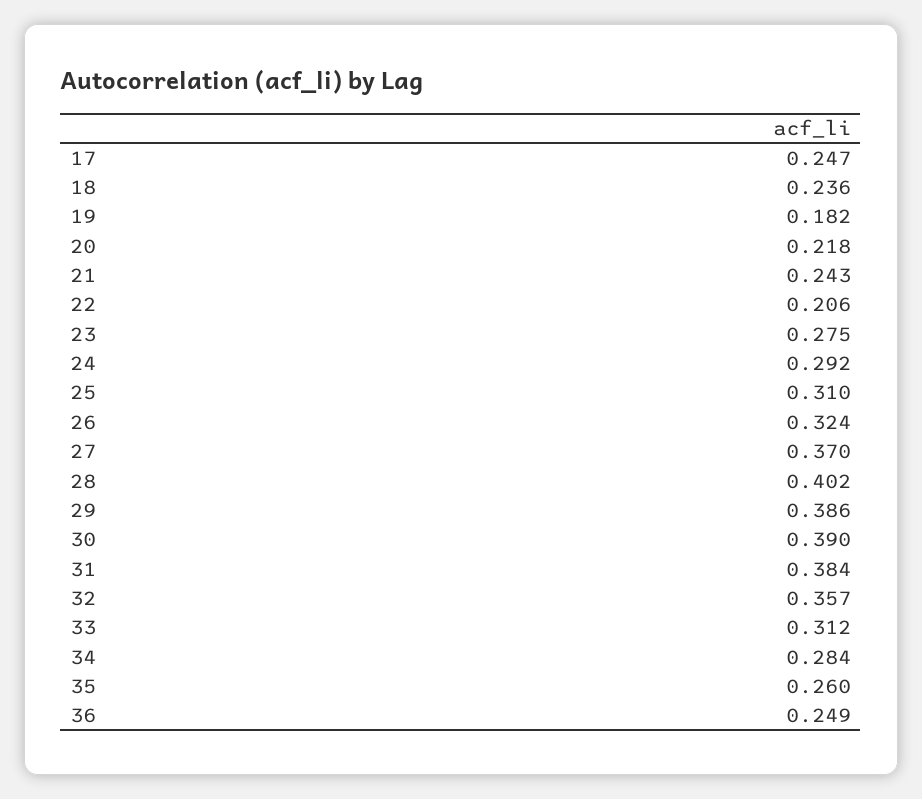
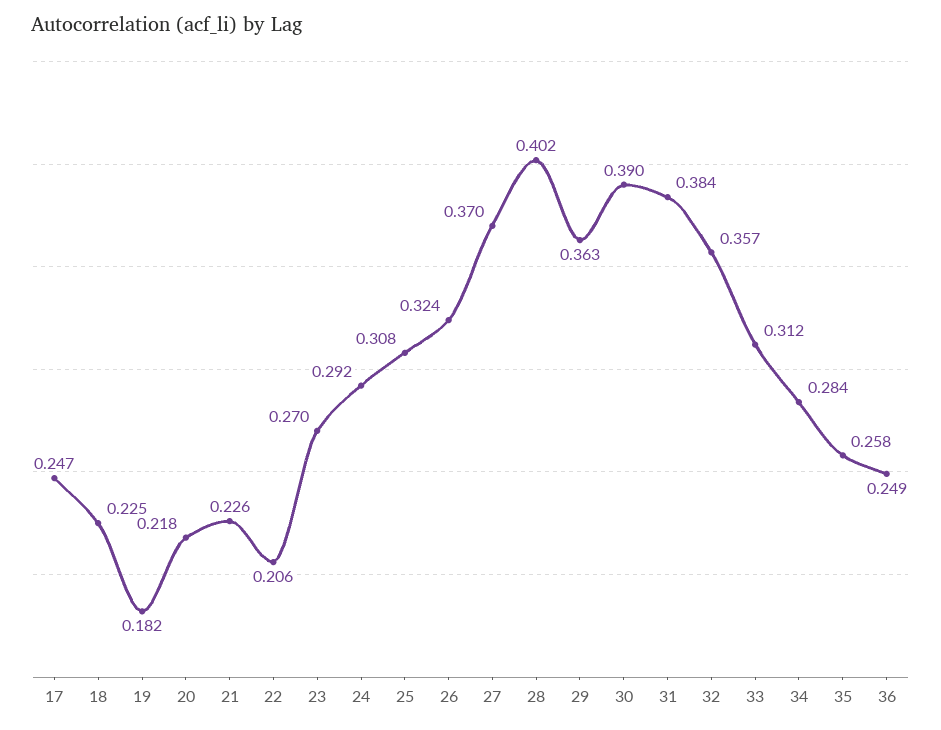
18: 0.236 -> 0.225
21: 0.243 -> 0.226
23: 0.275 -> 0.27
25: 0.31 -> 0.308
29: 0.386 -> 0.363
35: 0.26 -> 0.258

